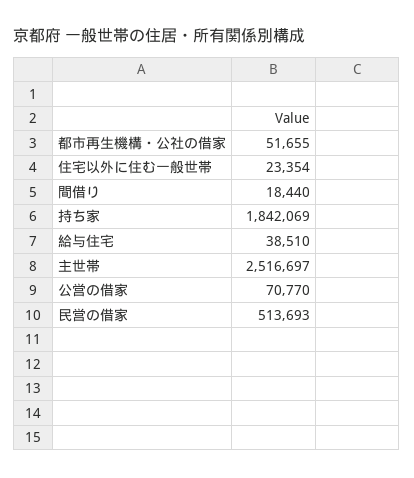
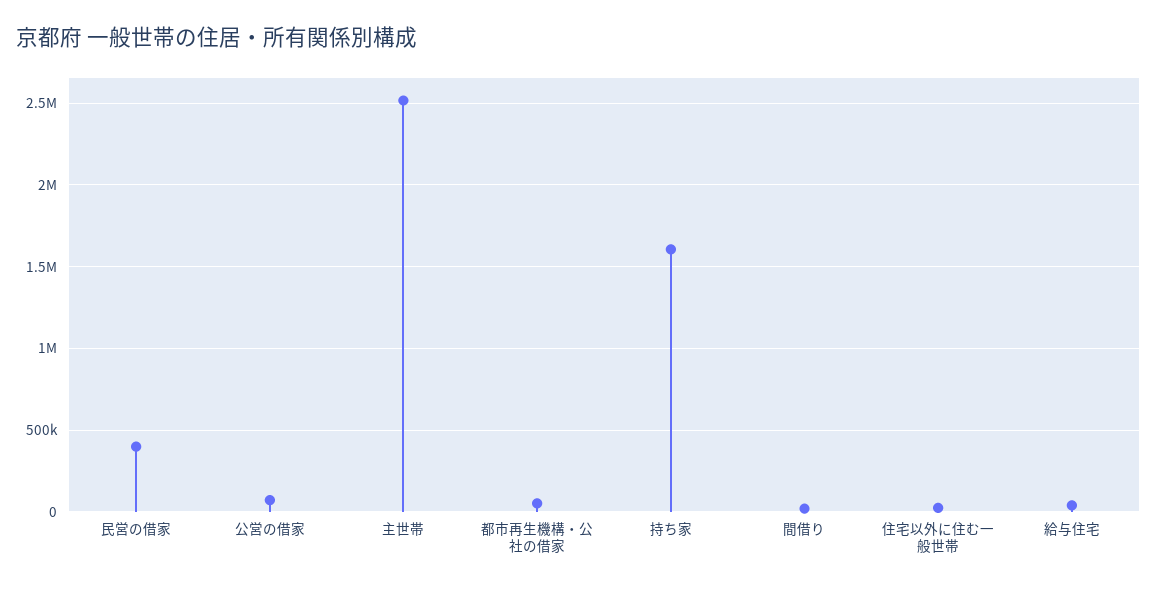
持ち家: 1842069 -> 1600000
民営の借家: 513693 -> 400000

